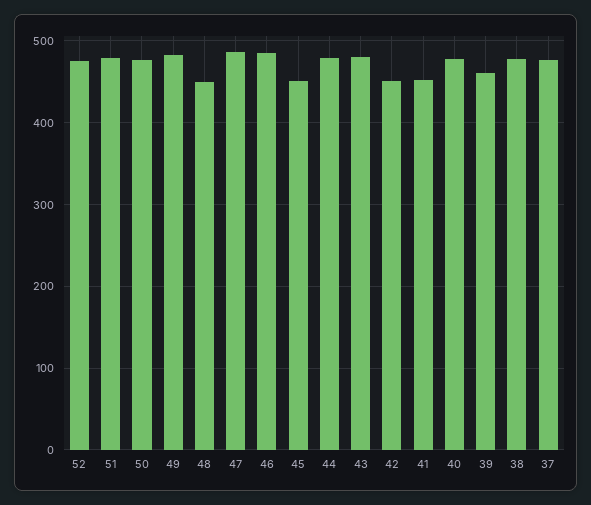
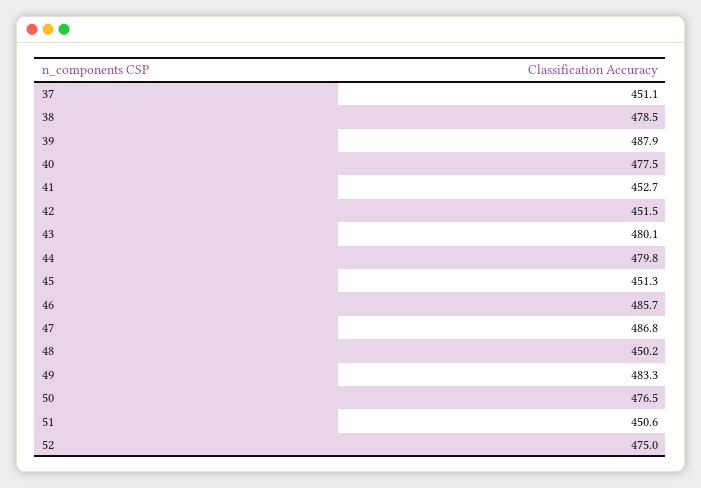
51: 480 -> 450.6
39: 460 -> 487.9
37: 480 -> 451.1

